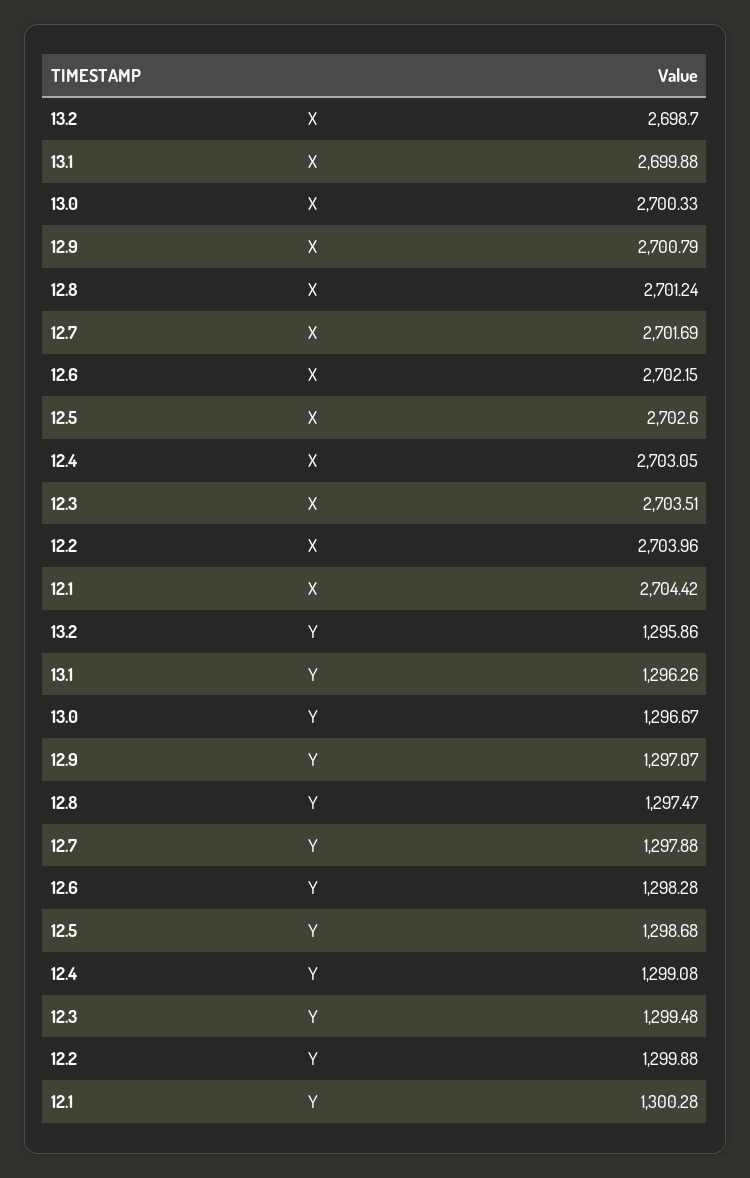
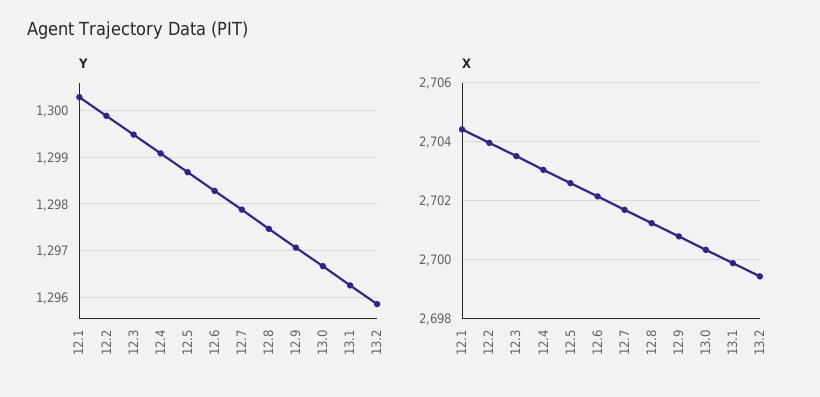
X, 13.2: 2698.7 -> 2699.5

